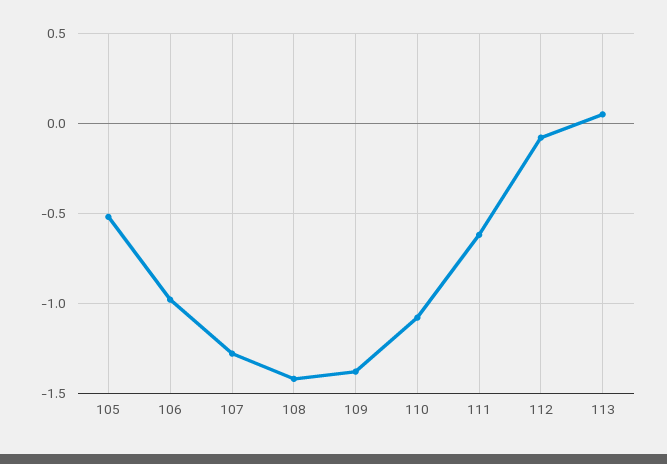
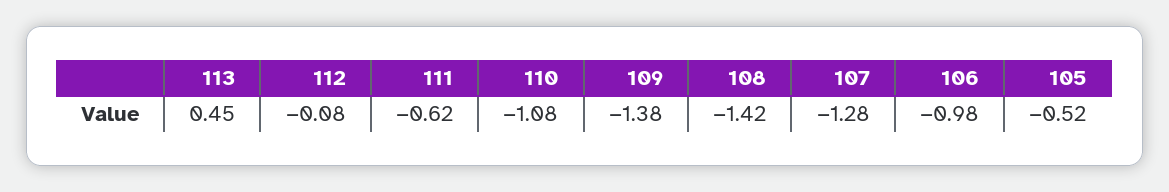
113: 0.05 -> 0.45

